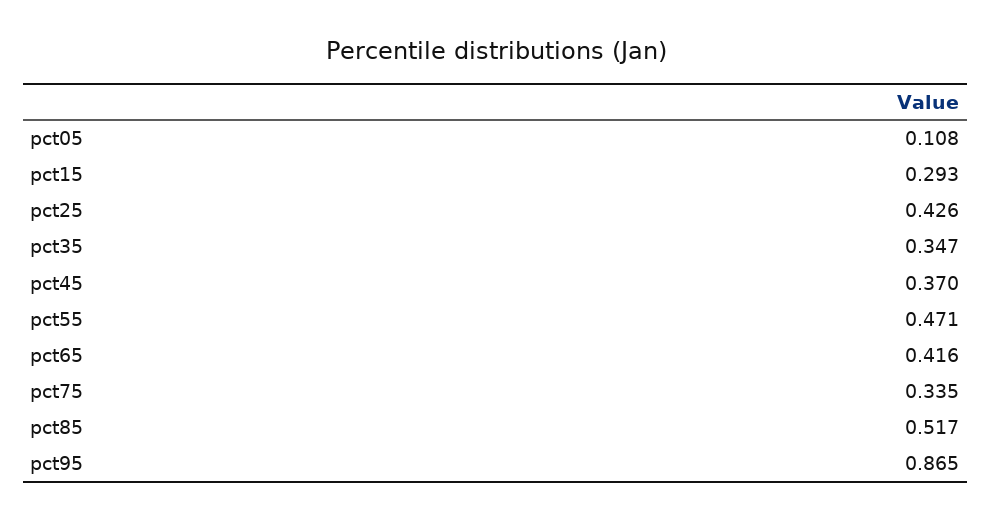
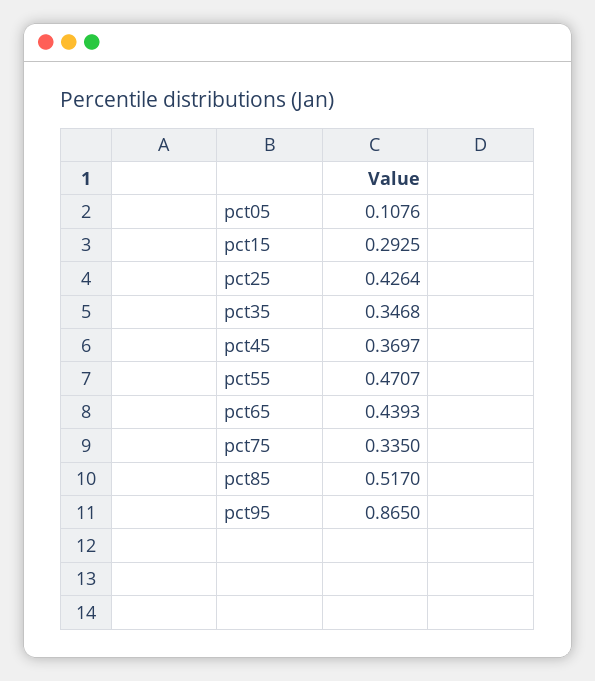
pct65: 0.416 -> 0.4393

